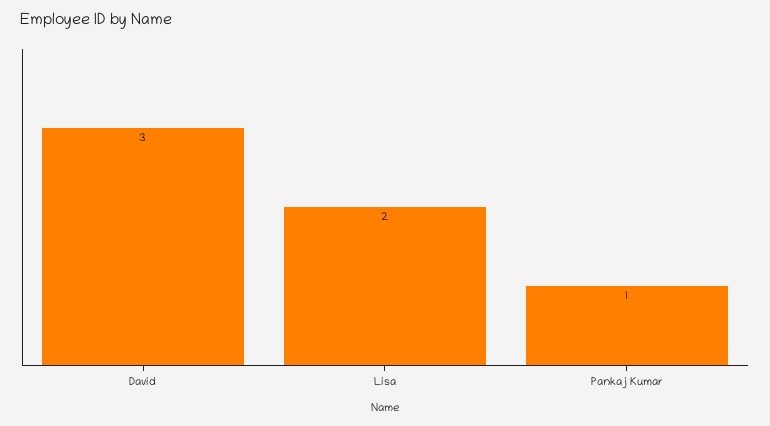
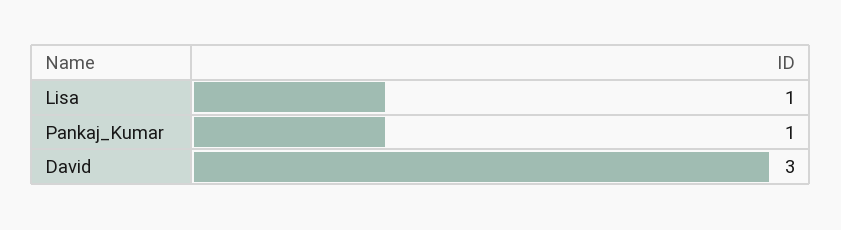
Lisa: 2 -> 1

